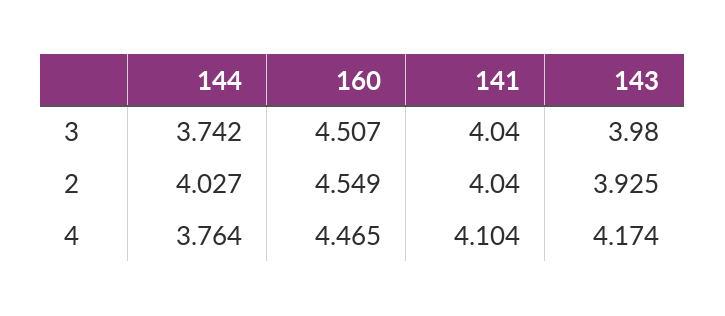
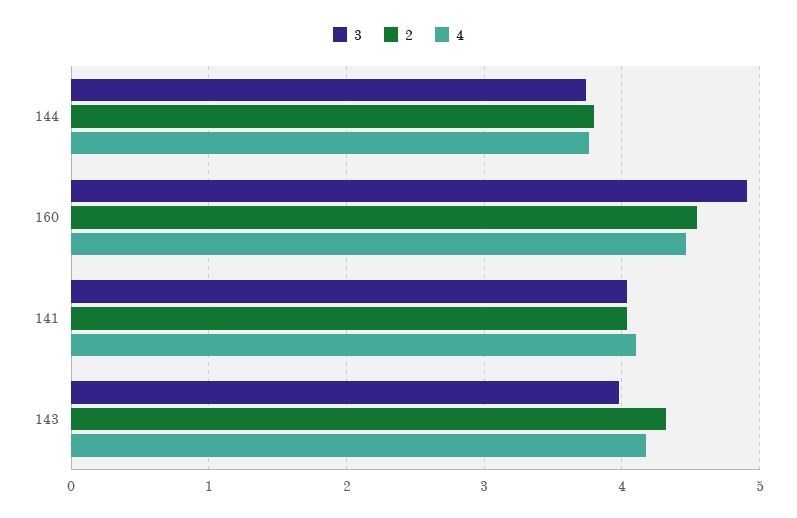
3, 160: 4.507 -> 4.9
2, 144: 4.027 -> 3.8
2, 143: 3.925 -> 4.3

